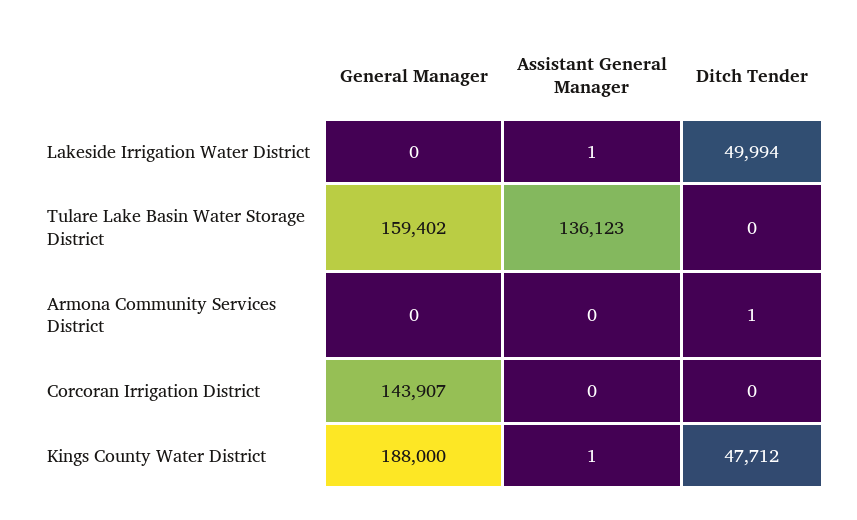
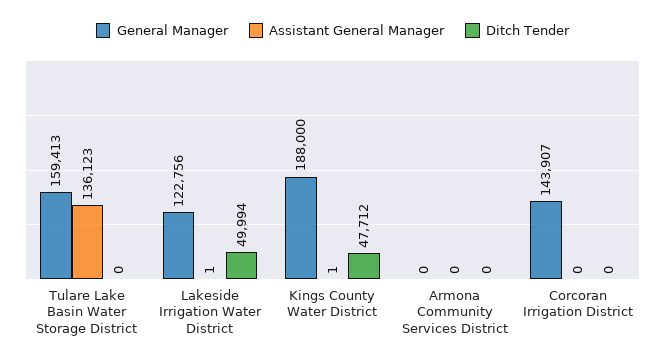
General Manager, Lakeside Irrigation Water District: 0 -> 122756
General Manager, Tulare Lake Basin Water Storage District: 159402 -> 159413
Ditch Tender, Armona Community Services District: 1 -> 0

